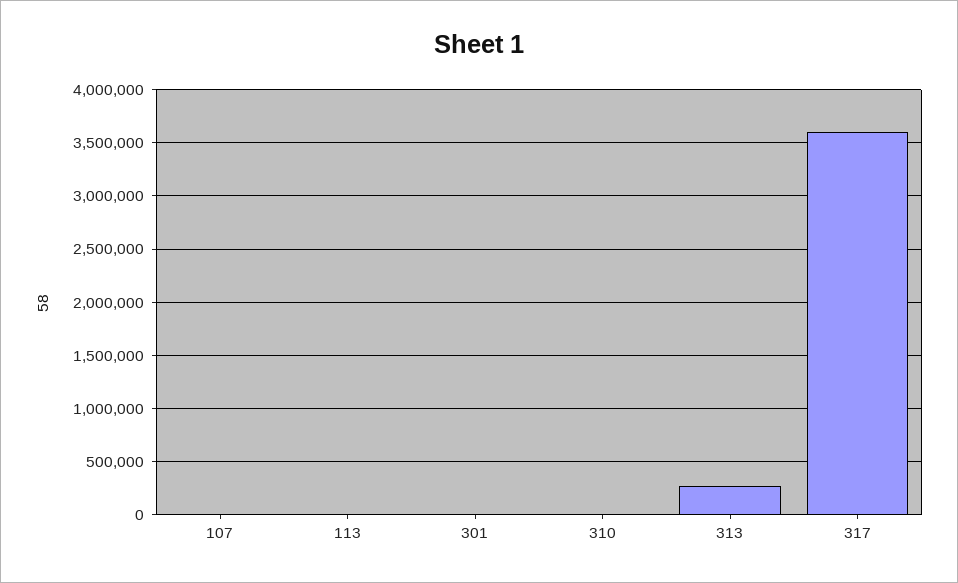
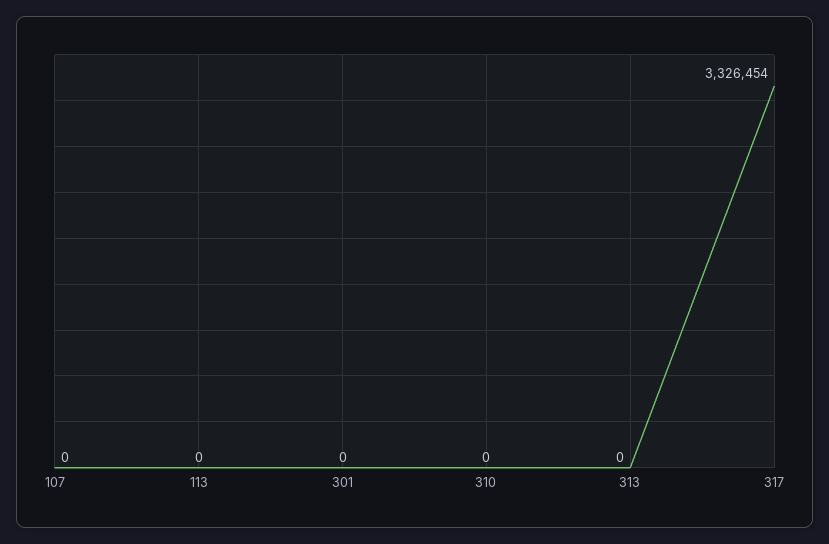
313: 300000 -> 0
317: 3600000 -> 3326454

